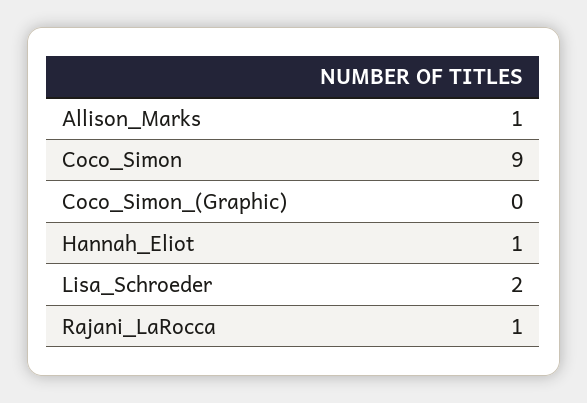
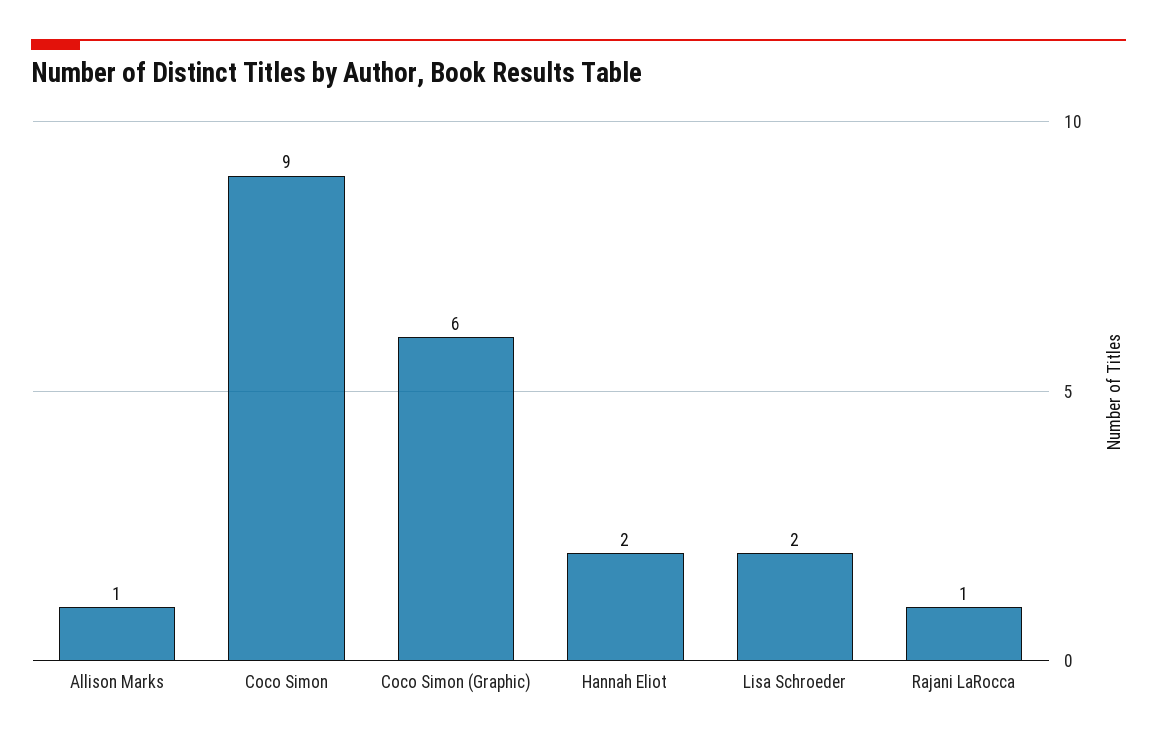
Coco_Simon_(Graphic): 0 -> 6
Hannah_Eliot: 1 -> 2

